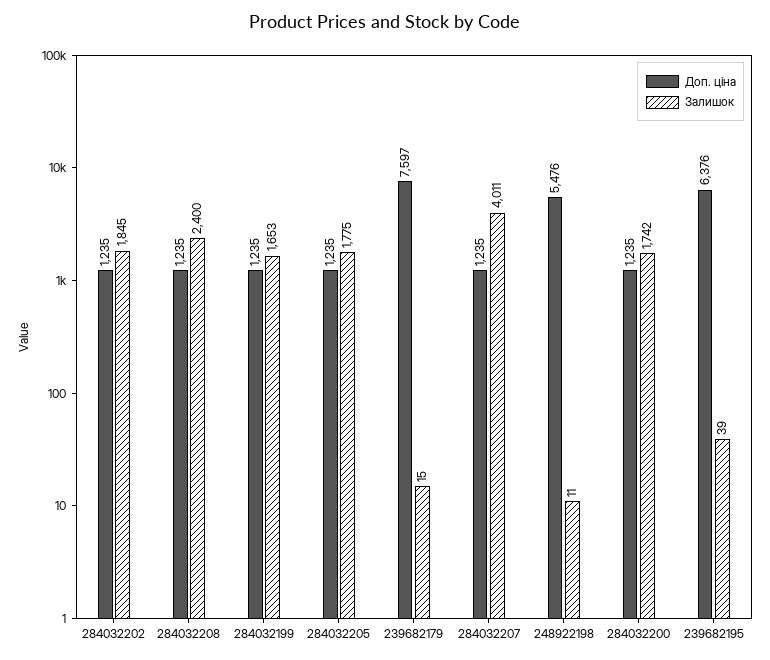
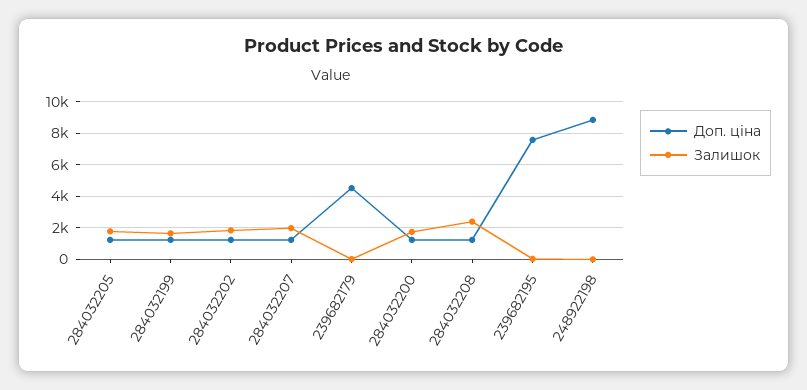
Доп. ціна, 239682179: 7597 -> 4500
Залишок, 284032207: 4011 -> 2000
Доп. ціна, 248922198: 5476 -> 9000
Доп. ціна, 239682195: 6376 -> 7500

